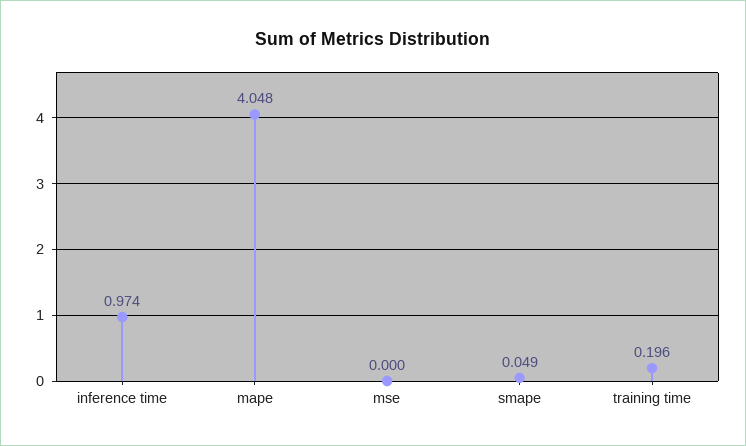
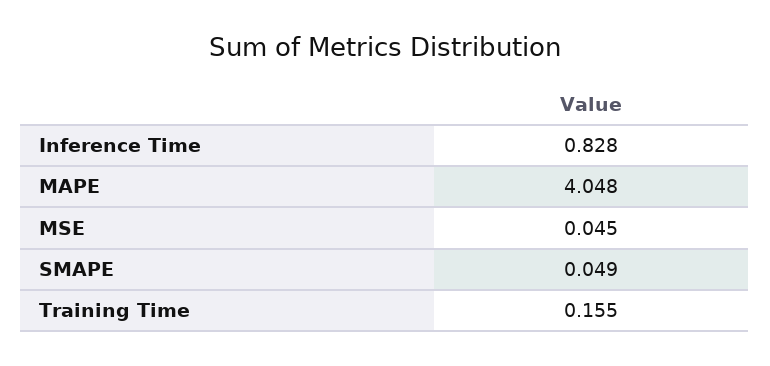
inference time: 0.974 -> 0.828
mse: 0 -> 0.045
training time: 0.196 -> 0.155

